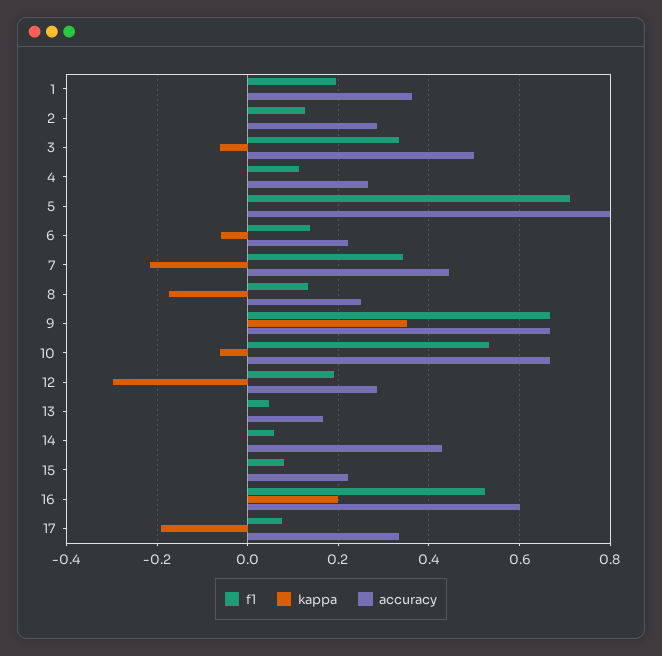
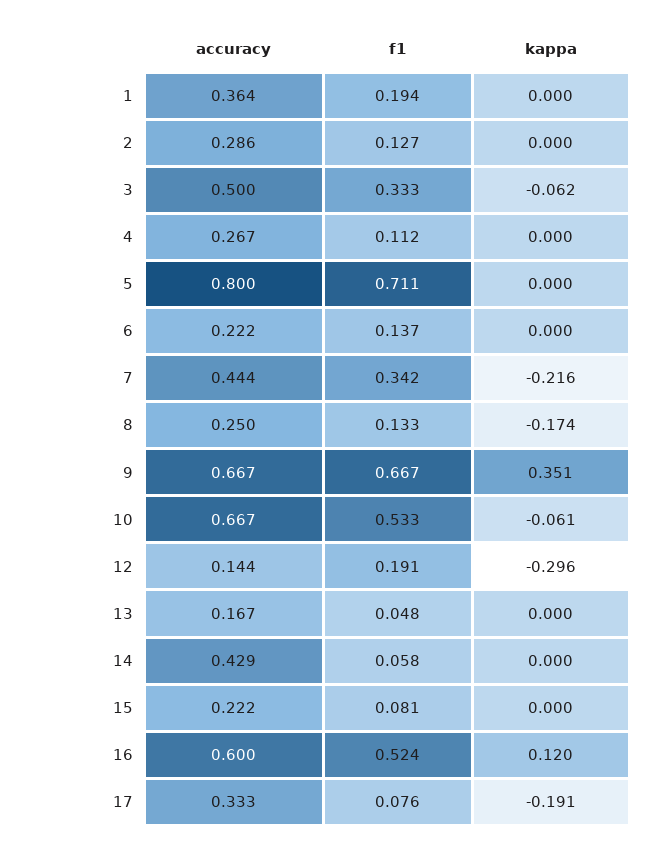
kappa, 6: -0.06 -> 0
accuracy, 12: 0.28 -> 0.144
kappa, 16: 0.2 -> 0.12

